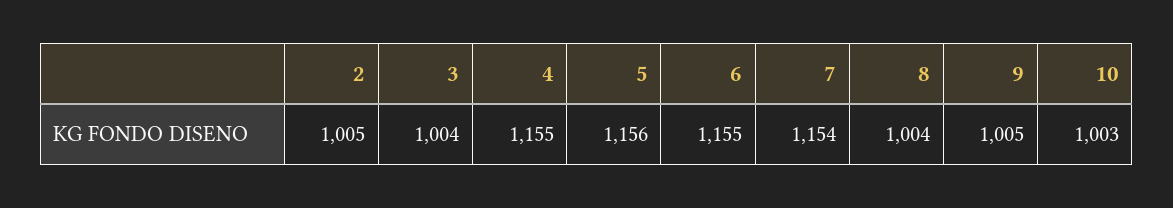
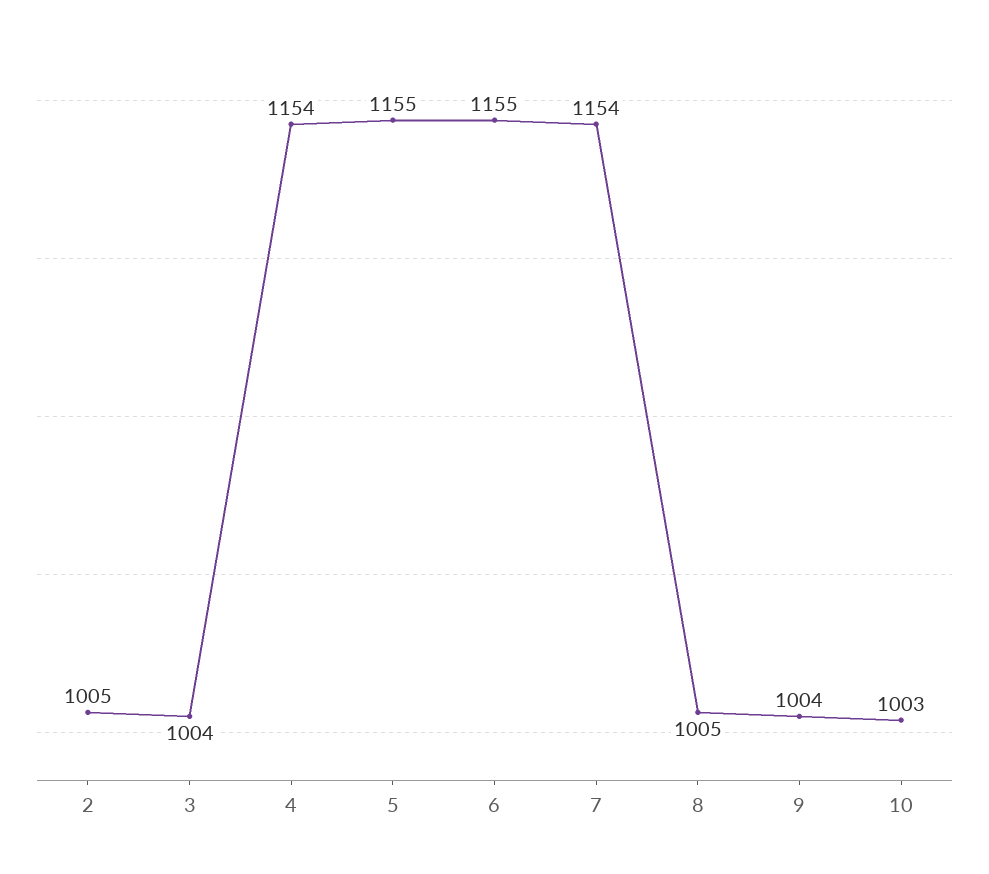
4: 1155 -> 1154
5: 1156 -> 1155
8: 1004 -> 1005
9: 1005 -> 1004

